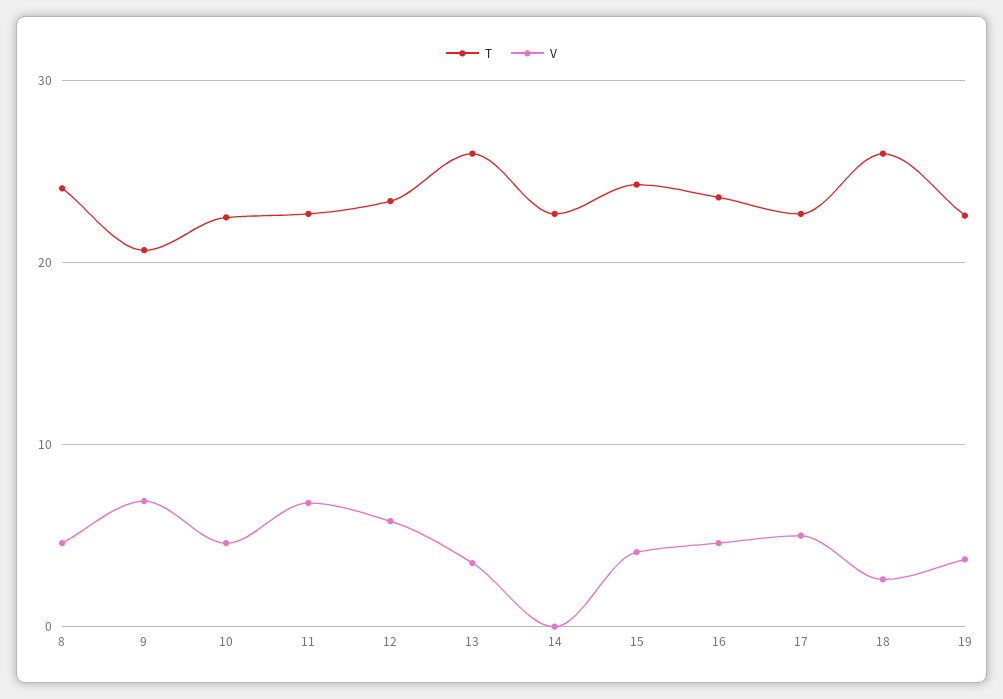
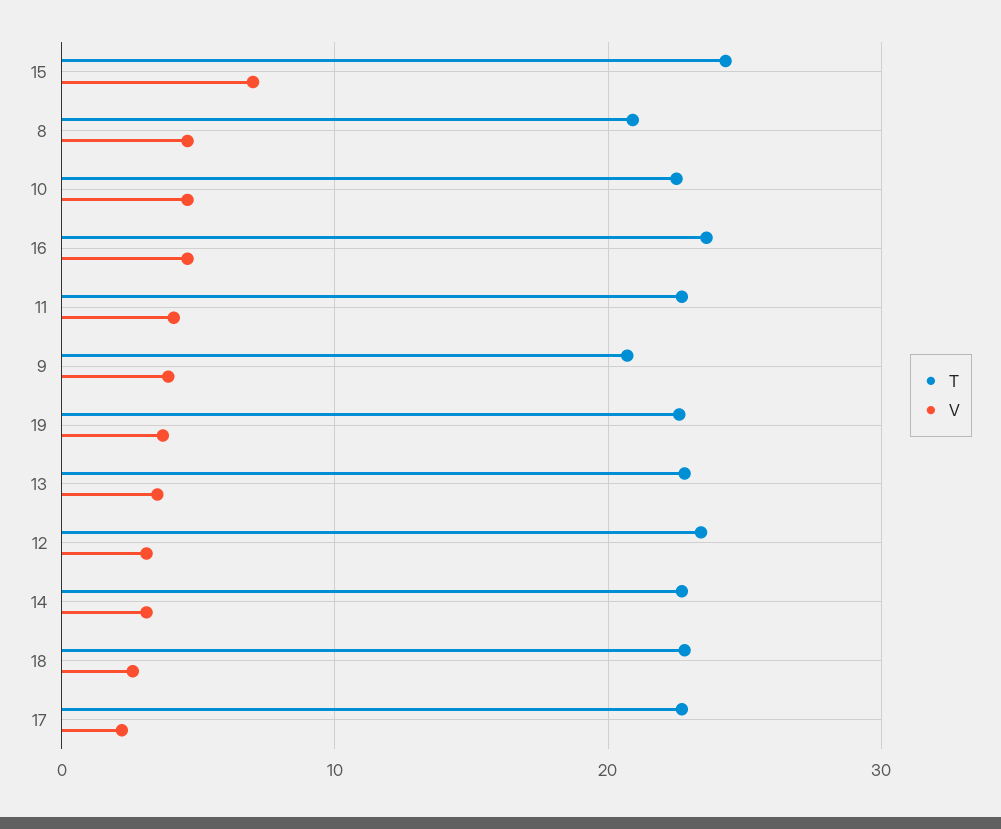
T, 8: 24 -> 21
V, 9: 7 -> 4
V, 11: 7 -> 4
V, 12: 6 -> 3
T, 13: 26 -> 23
V, 14: 0 -> 3
V, 15: 4 -> 7
V, 17: 5 -> 2
T, 18: 26 -> 23

